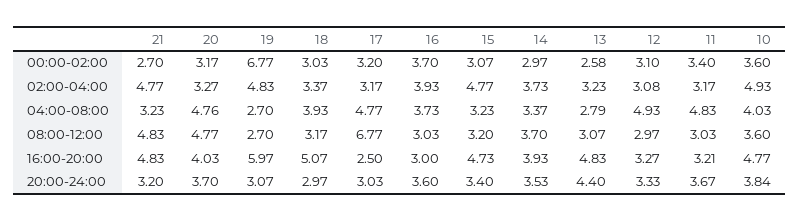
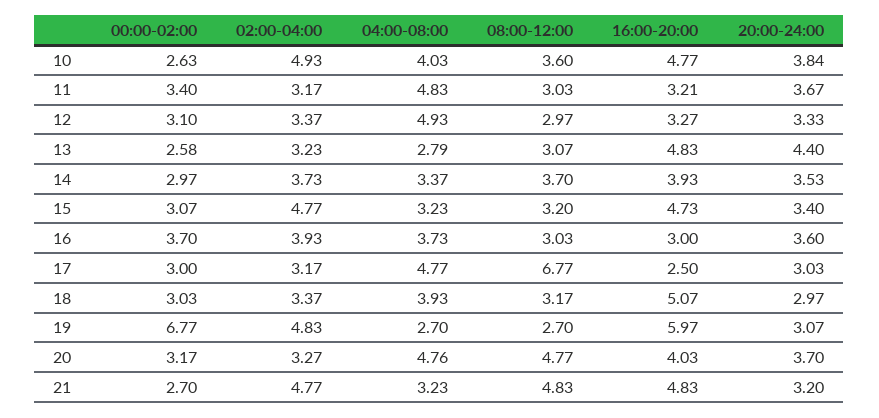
17, 00:00-02:00: 3.2 -> 3
10, 00:00-02:00: 3.6 -> 2.63
12, 02:00-04:00: 3.08 -> 3.37

